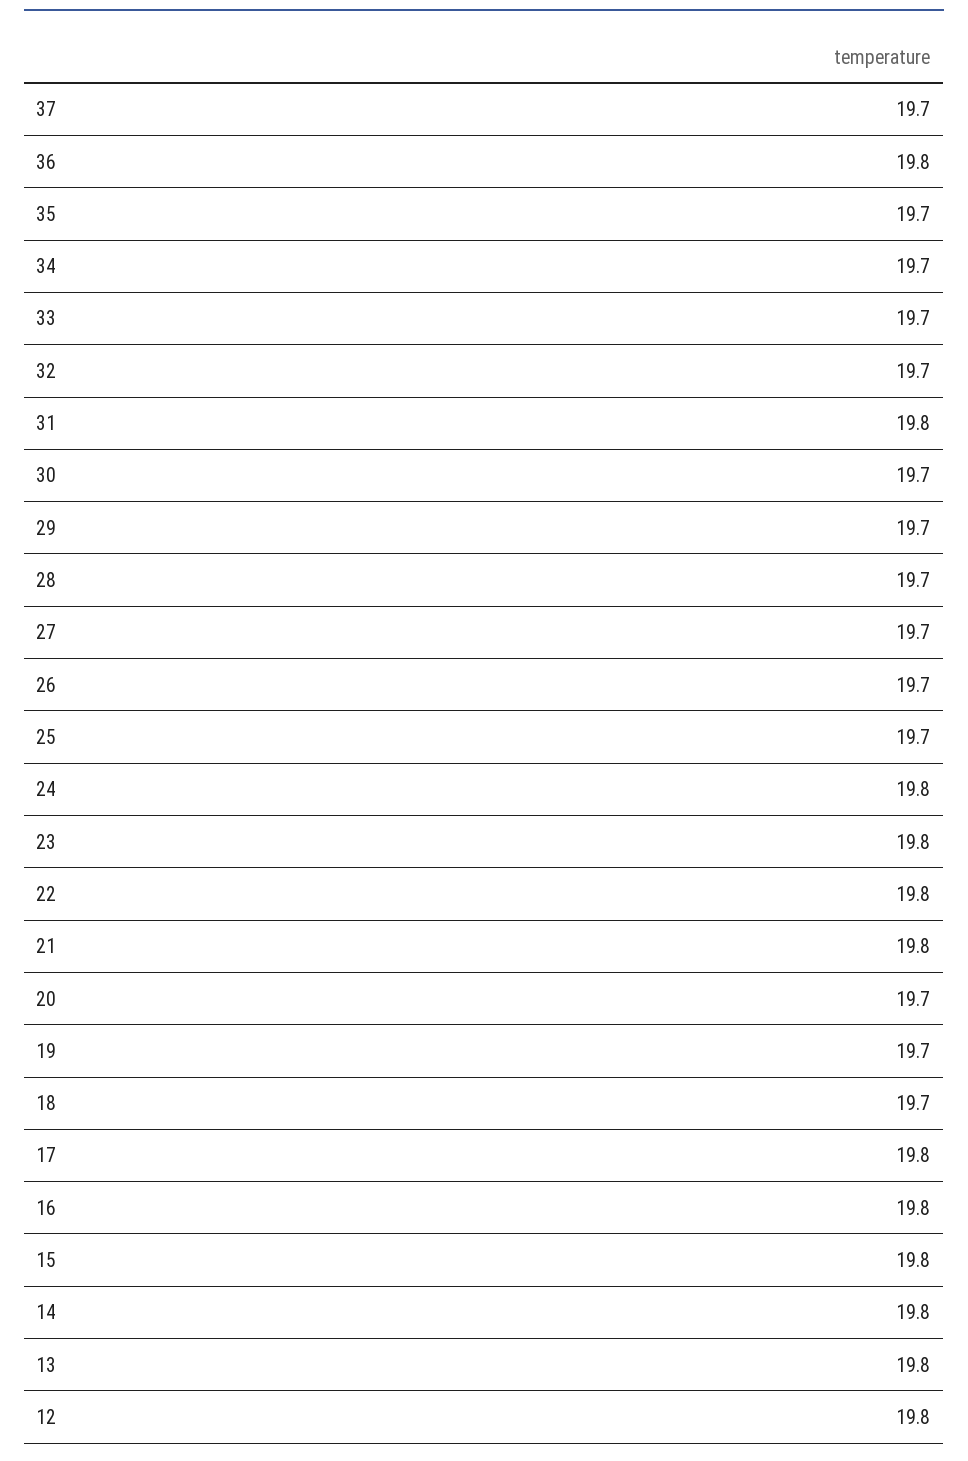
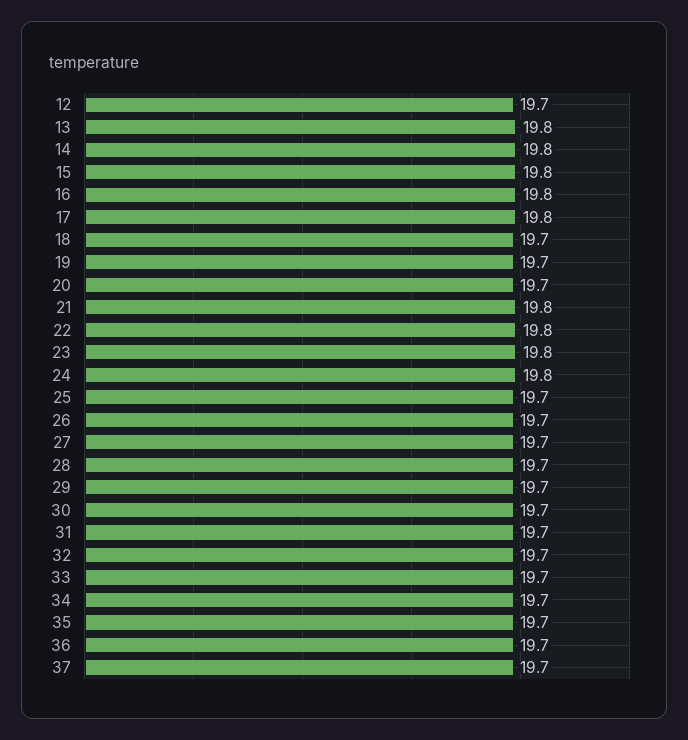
36: 19.8 -> 19.7
31: 19.8 -> 19.7
12: 19.8 -> 19.7

